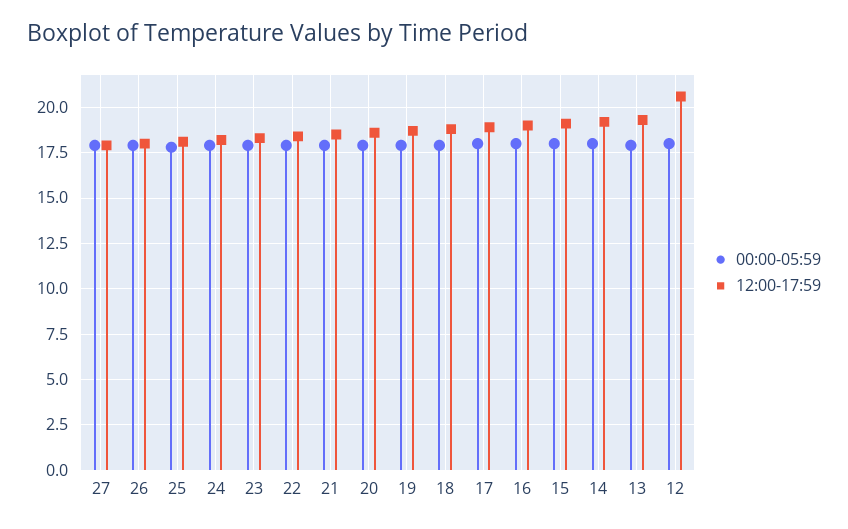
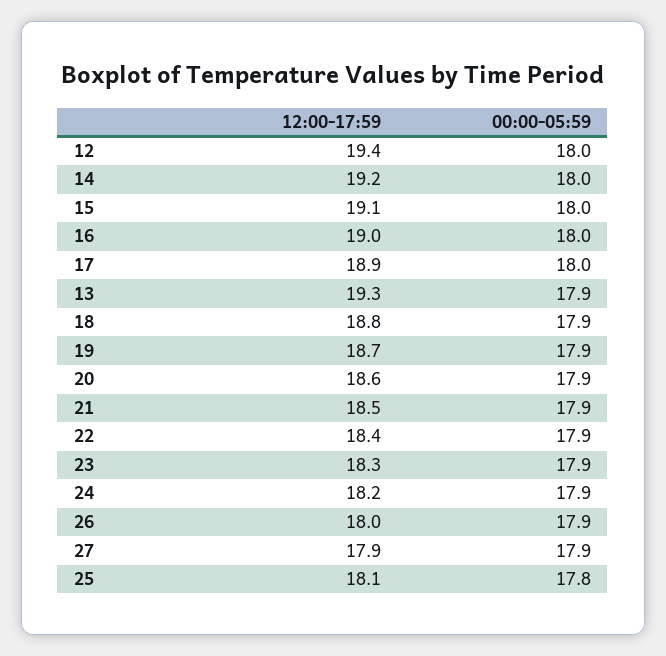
12:00-17:59, 12: 20.5 -> 19.4

